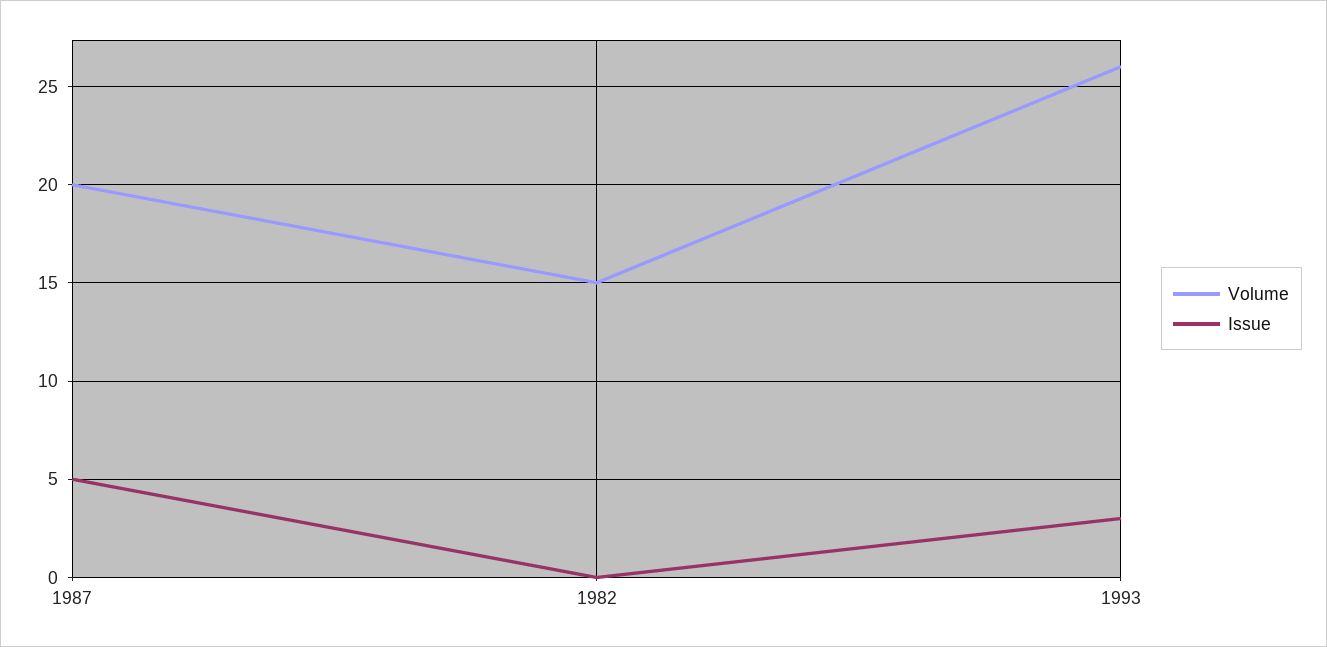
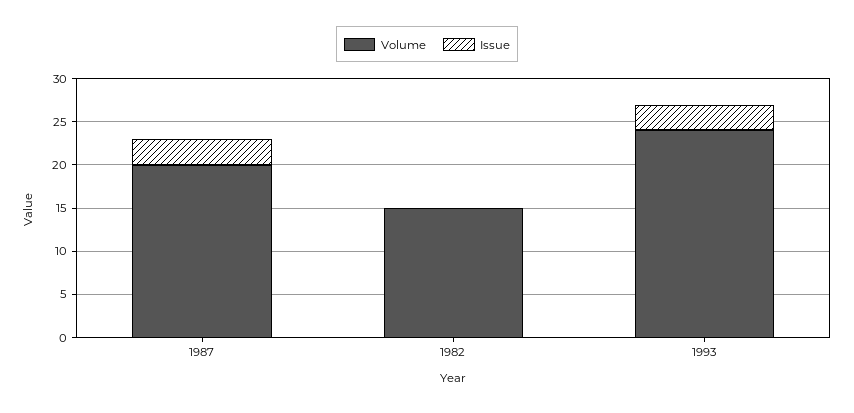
Issue, 1987: 5 -> 3
Volume, 1993: 26 -> 24

